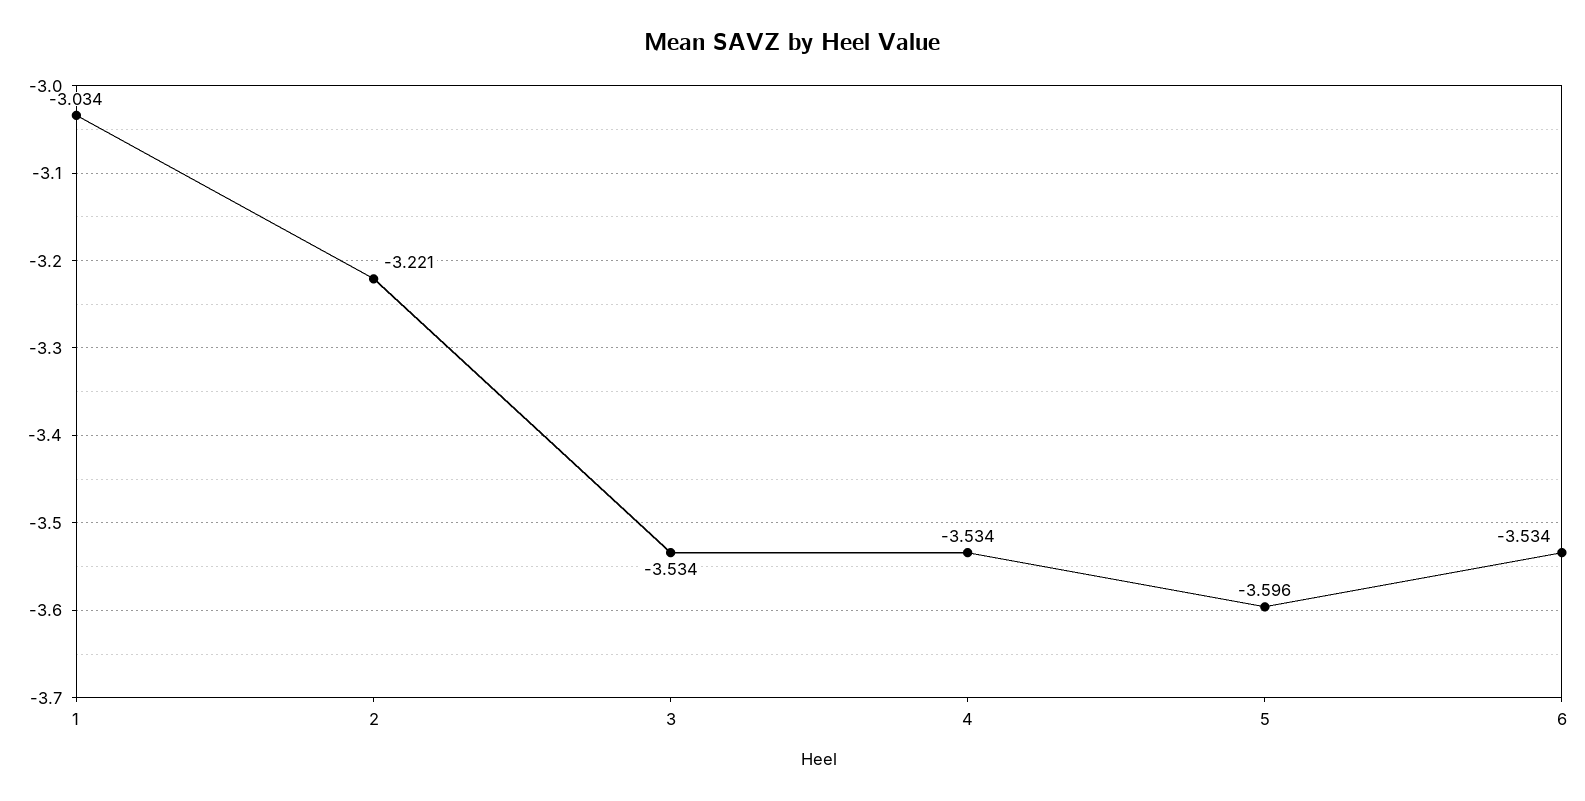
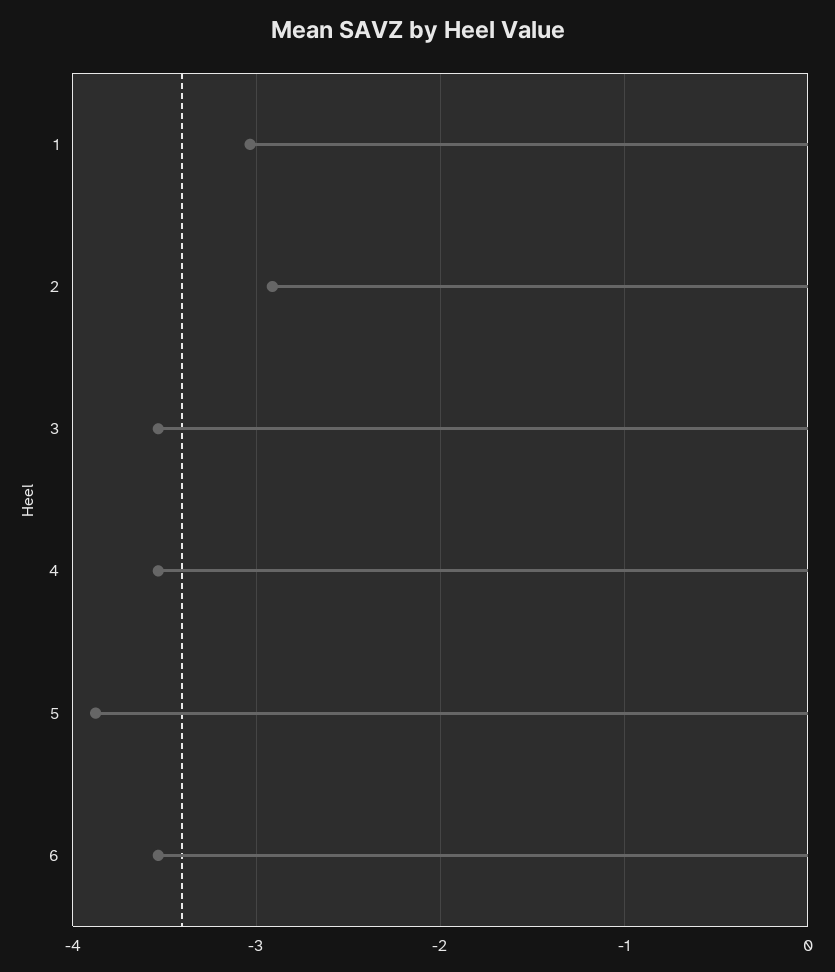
2: -3.221 -> -2.9
5: -3.596 -> -3.9

